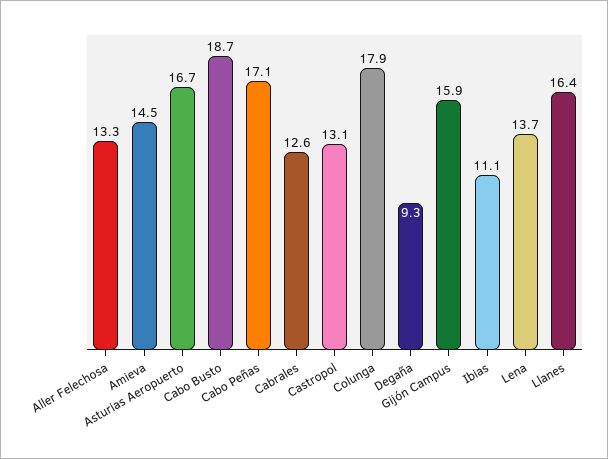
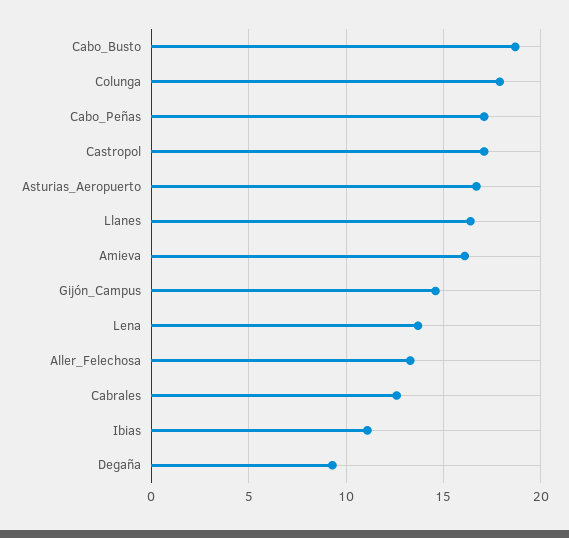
Amieva: 14.5 -> 16
Castropol: 13.1 -> 17
Gijón Campus: 15.9 -> 14.5

